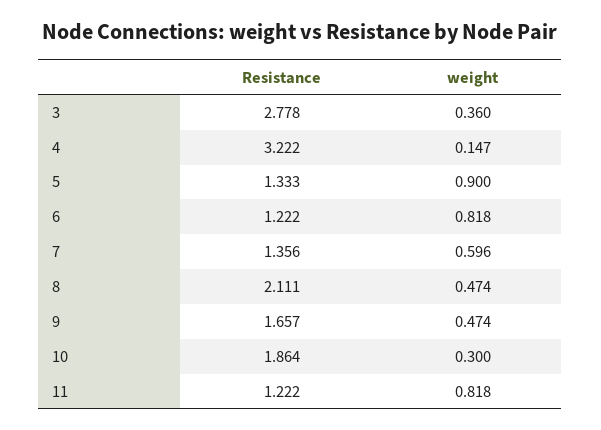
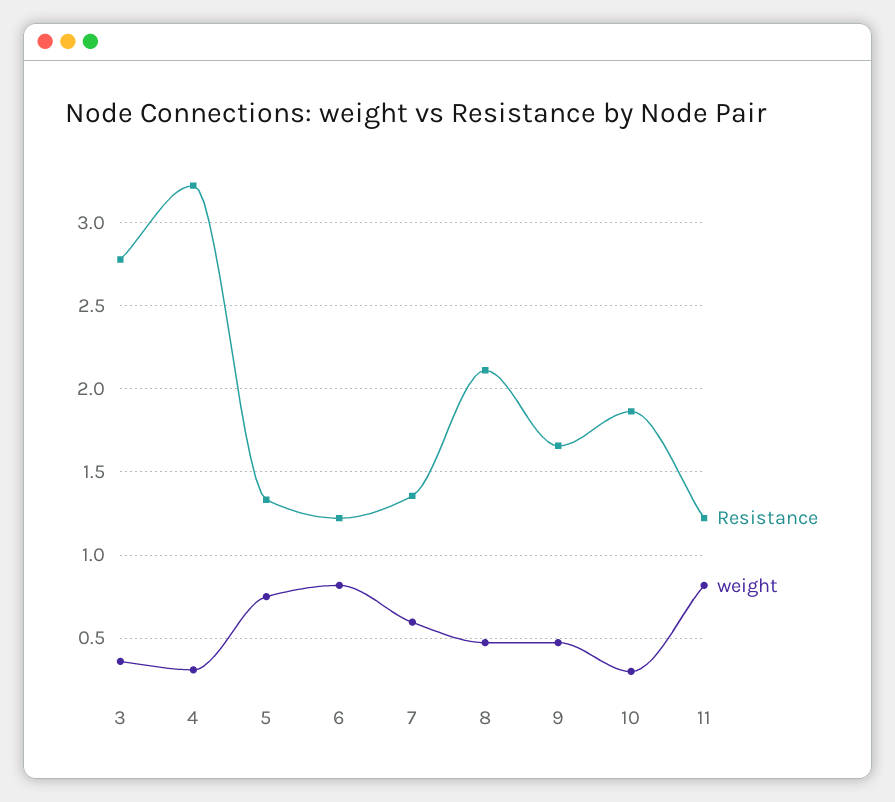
weight, 4: 0.147 -> 0.3
weight, 5: 0.9 -> 0.75

